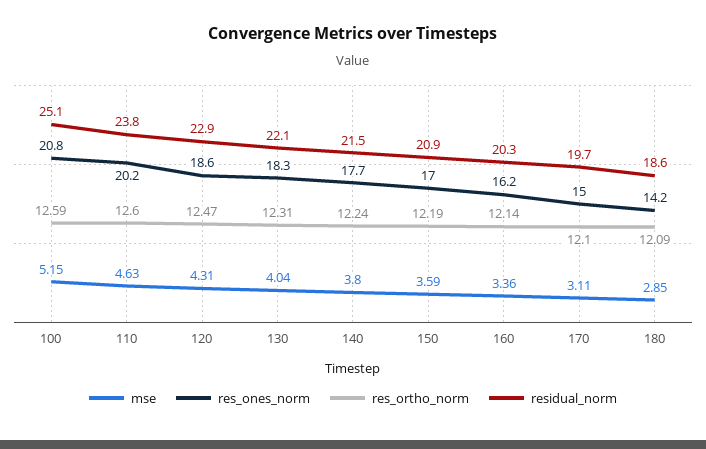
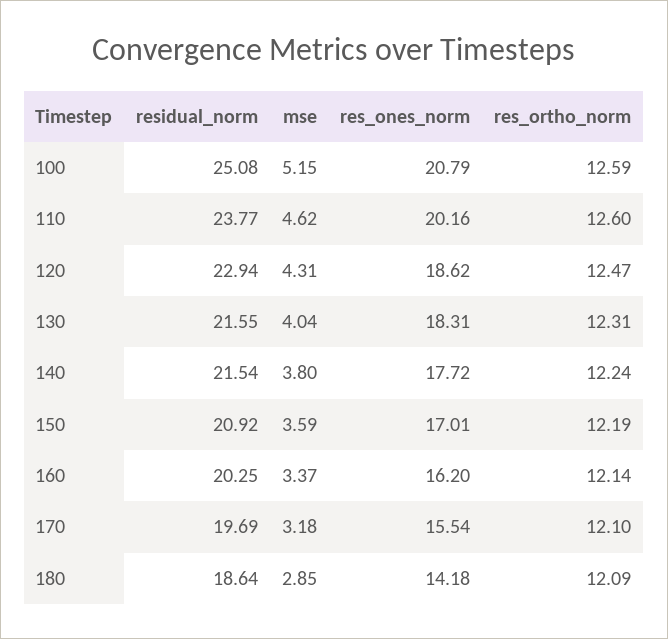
mse, 110: 4.63 -> 4.62
residual_norm, 130: 22.1 -> 21.55
mse, 160: 3.36 -> 3.37
mse, 170: 3.11 -> 3.18
res_ones_norm, 170: 15 -> 15.54

